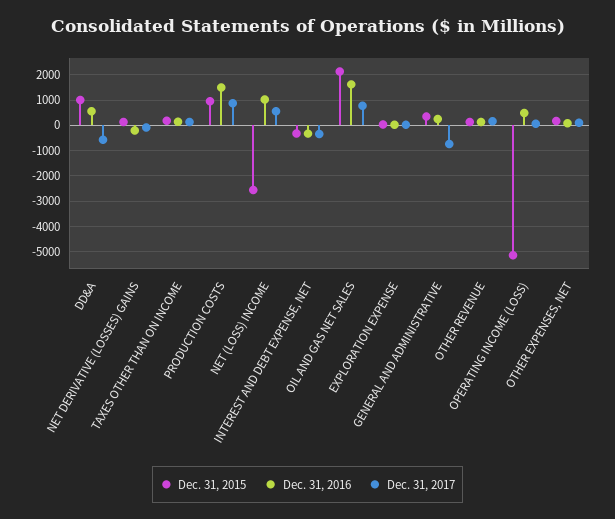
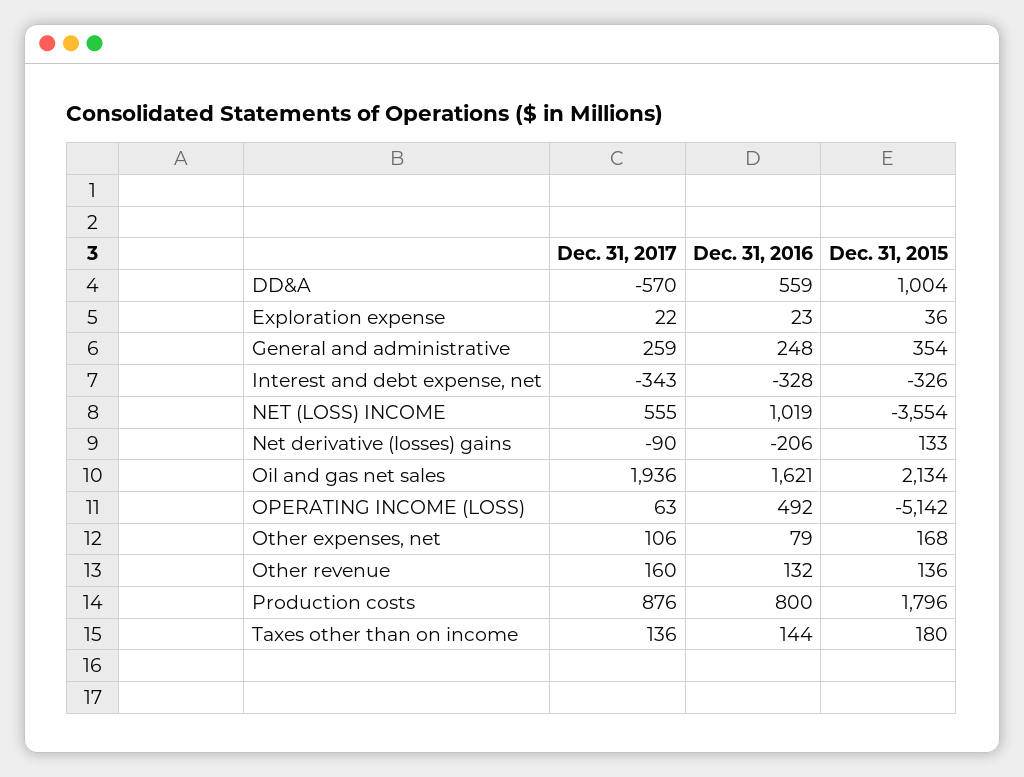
Dec. 31, 2015, PRODUCTION COSTS: 1000 -> 1796
Dec. 31, 2016, PRODUCTION COSTS: 1500 -> 800
Dec. 31, 2015, NET (LOSS) INCOME: -2500 -> -3554
Dec. 31, 2017, OIL AND GAS NET SALES: 750 -> 1936
Dec. 31, 2017, GENERAL AND ADMINISTRATIVE: -750 -> 259

